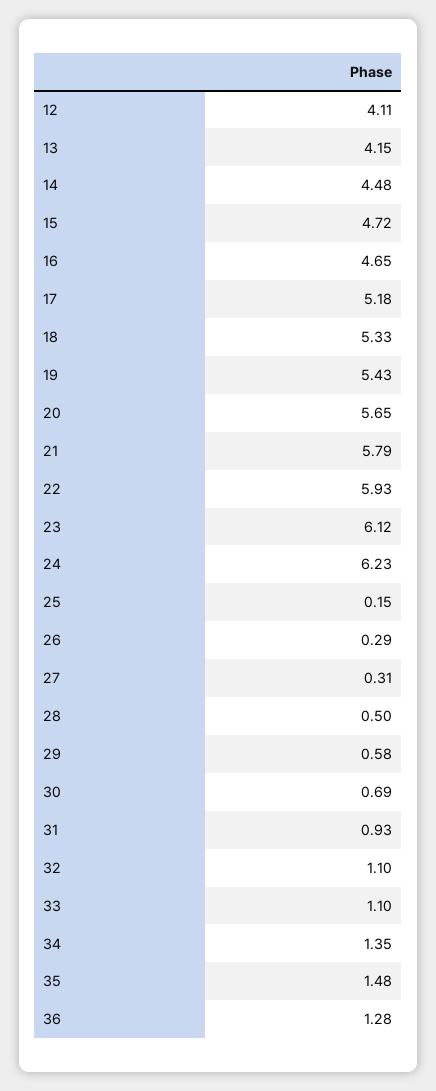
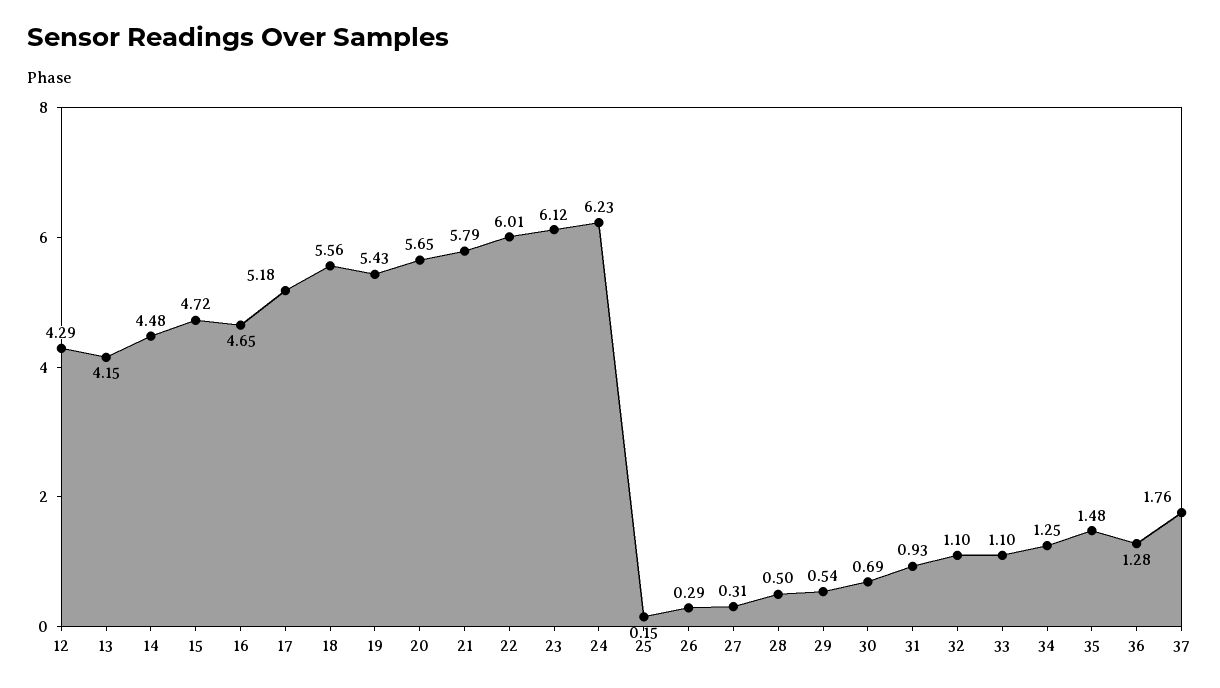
12: 4.11 -> 4.29
18: 5.33 -> 5.56
22: 5.93 -> 6.01
29: 0.58 -> 0.54
34: 1.35 -> 1.25
37: none -> 1.76

